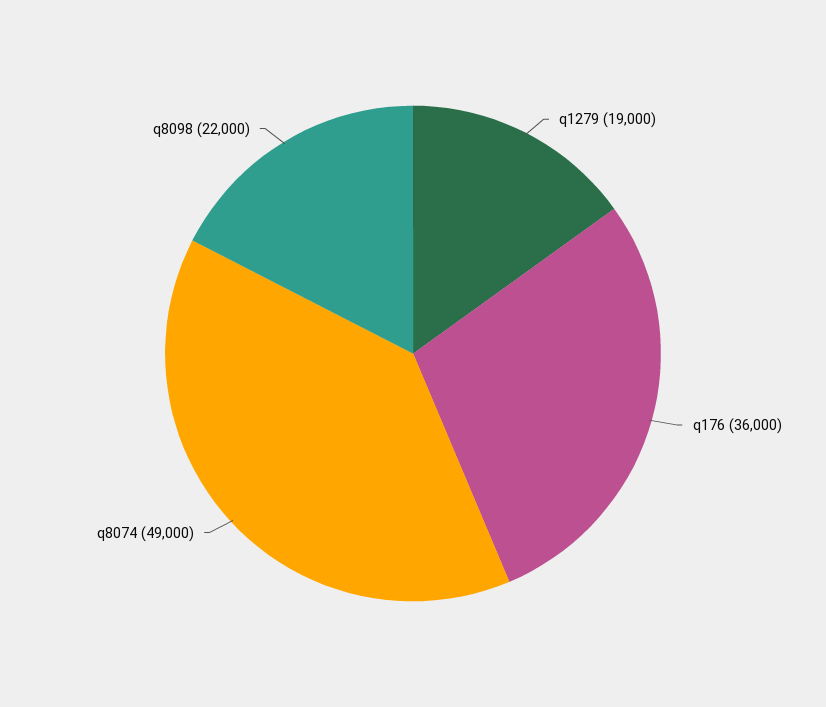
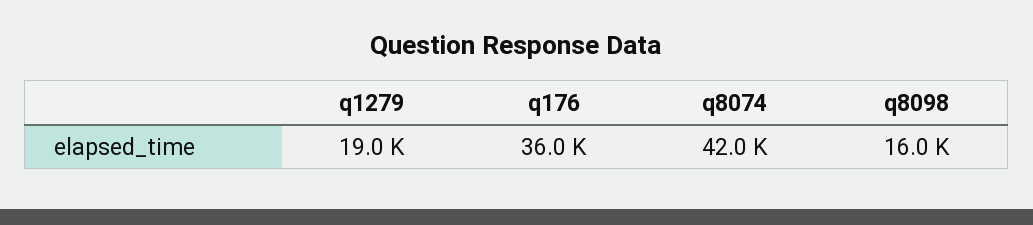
q8074: 49000 -> 42000
q8098: 22000 -> 16000

